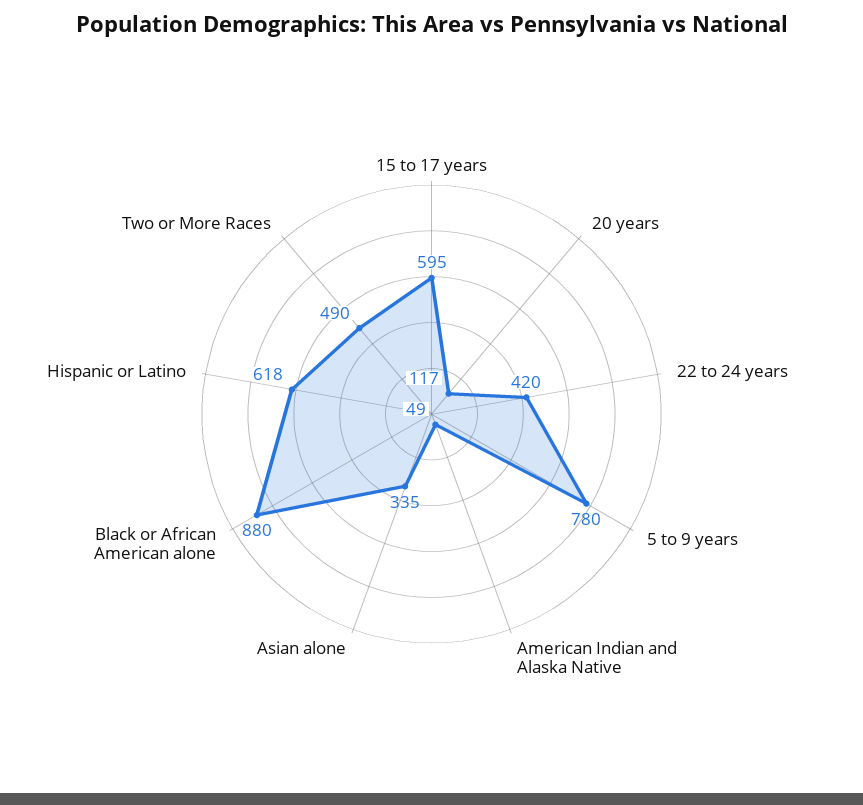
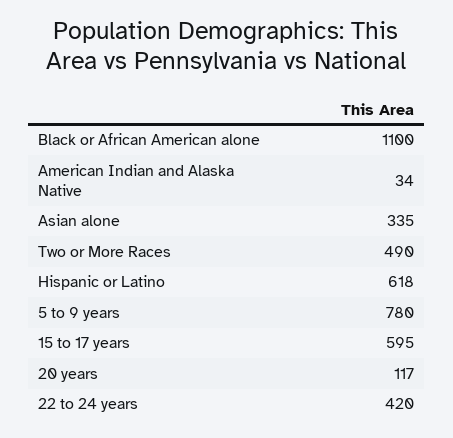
American Indian and Alaska Native: 49 -> 34
Black or African American alone: 880 -> 1100

